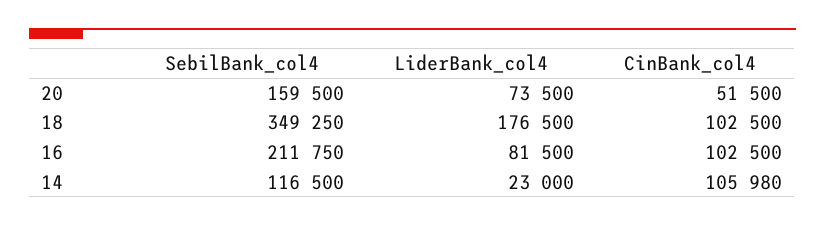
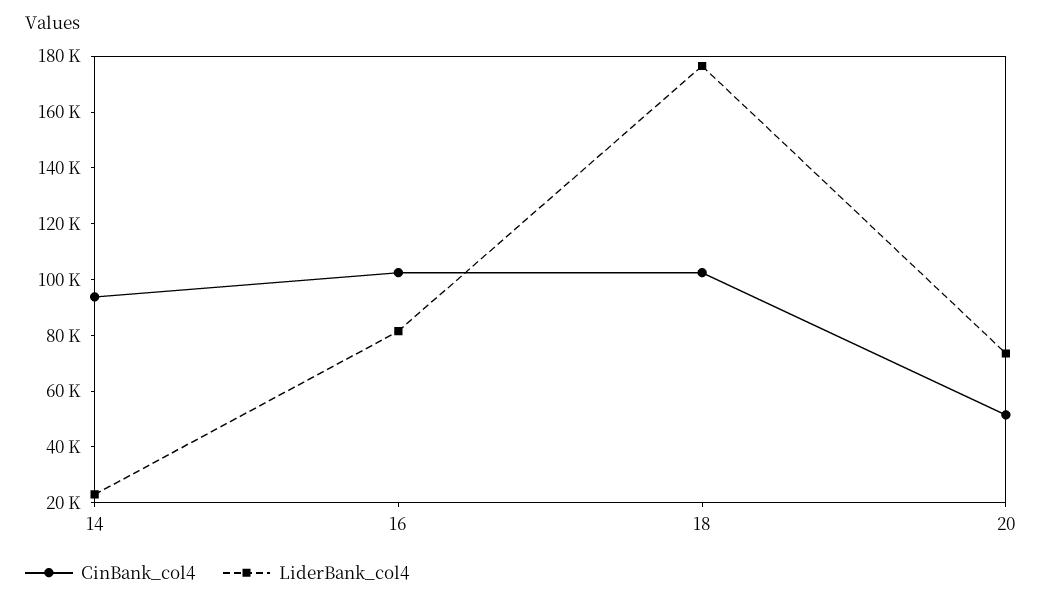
SebilBank_col4, 20: 159500 -> none
SebilBank_col4, 18: 349250 -> none
SebilBank_col4, 16: 211750 -> none
SebilBank_col4, 14: 116500 -> none
CinBank_col4, 14: 105980 -> 95000

